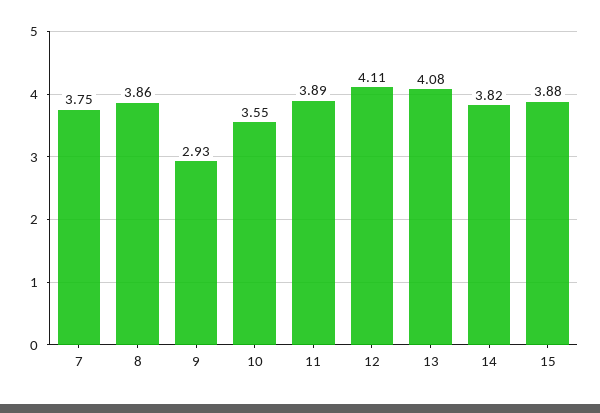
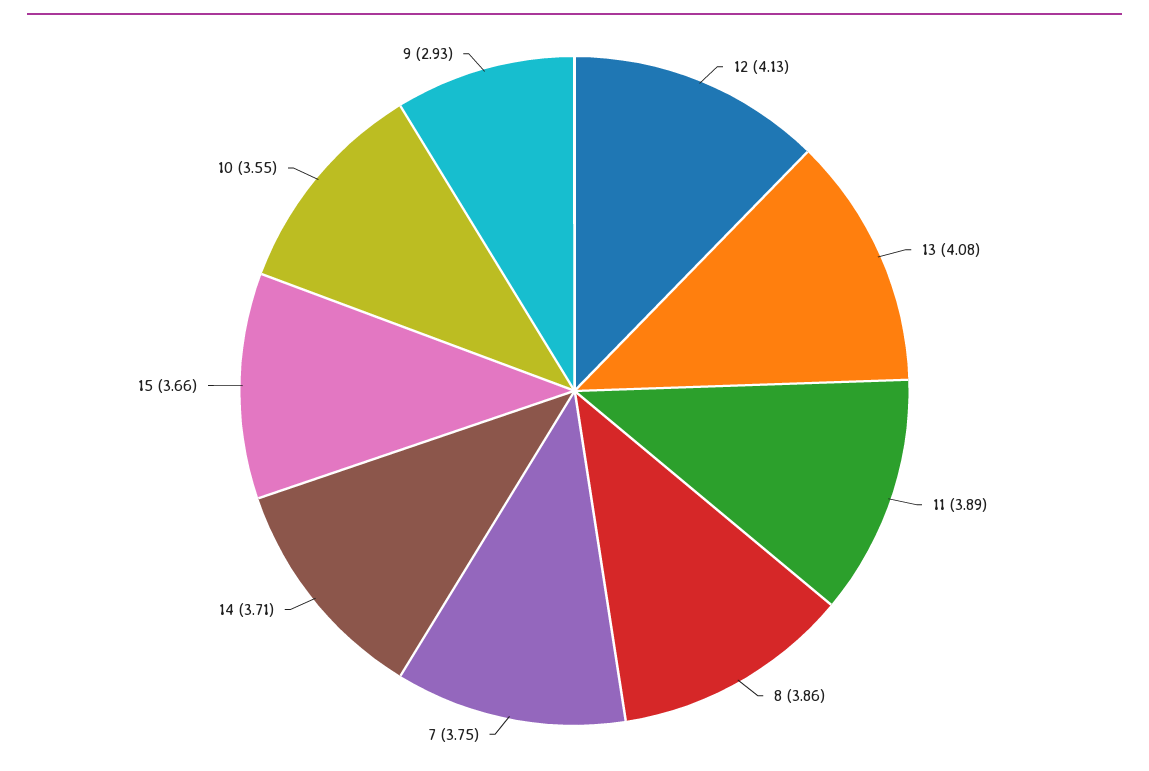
12: 4.11 -> 4.13
14: 3.82 -> 3.71
15: 3.88 -> 3.66

